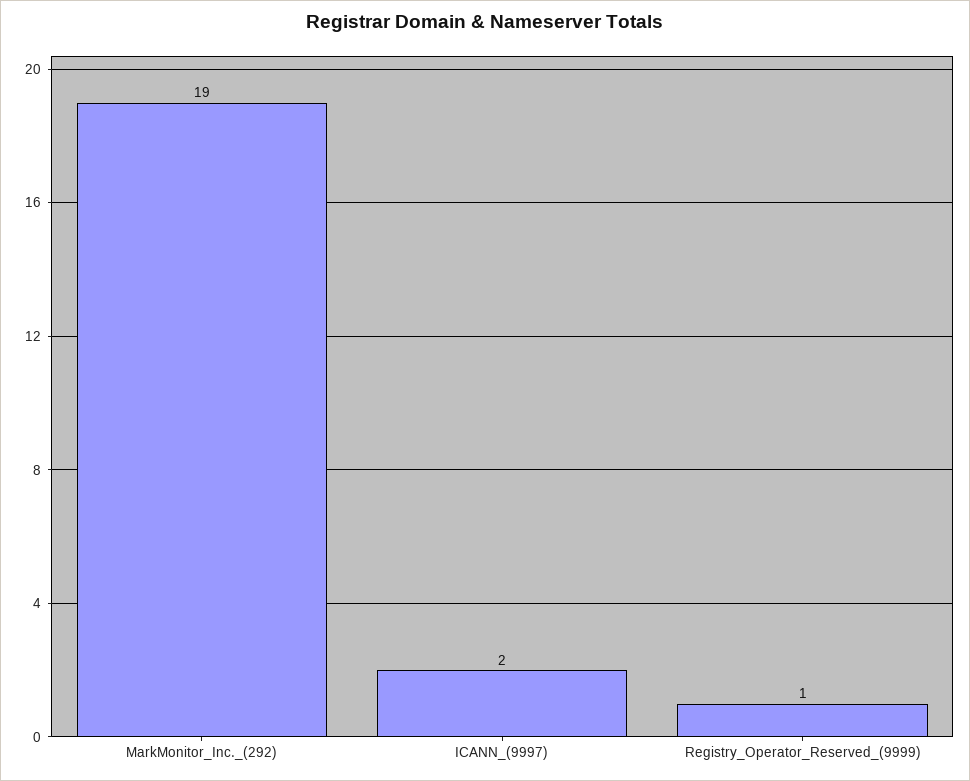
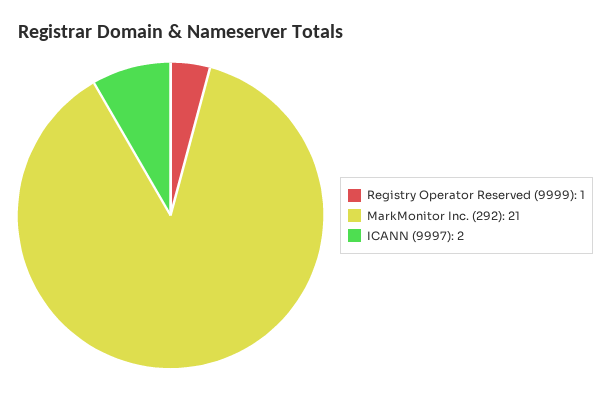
MarkMonitor_Inc._(292): 19 -> 21

